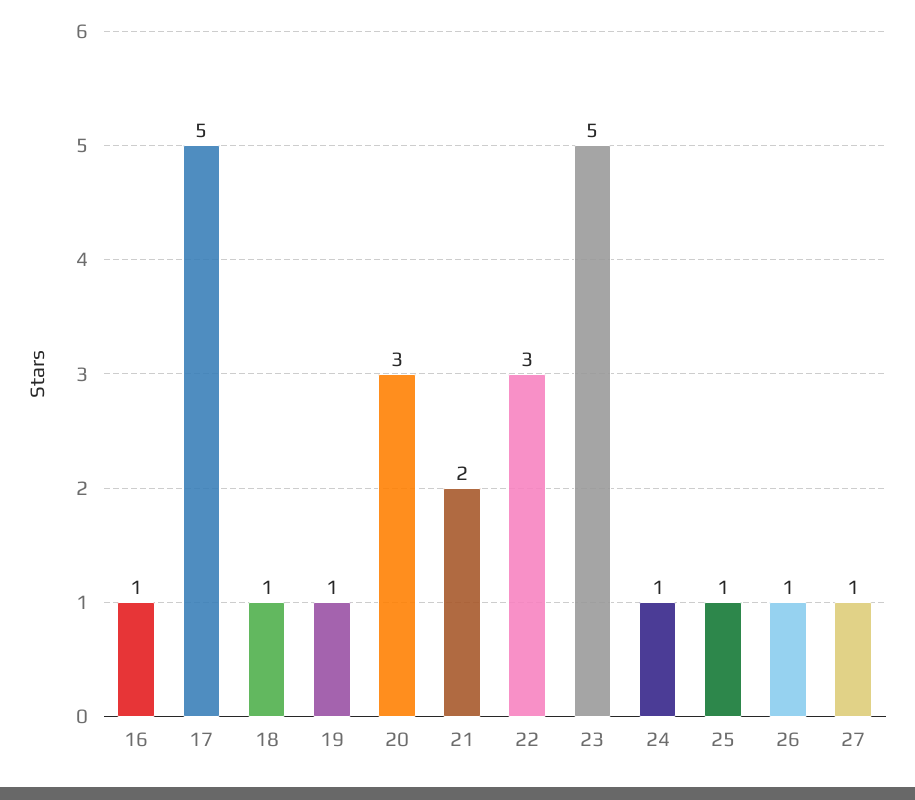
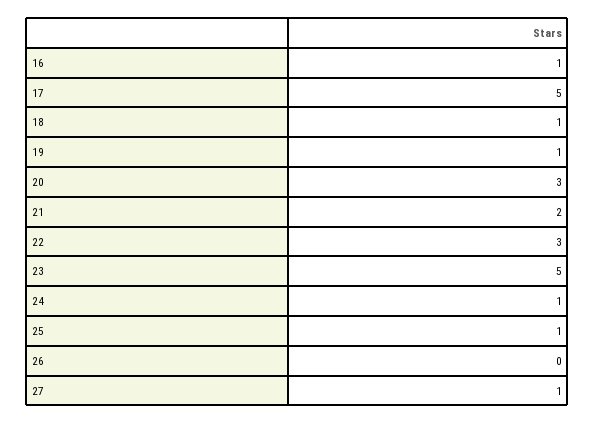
26: 1 -> 0

